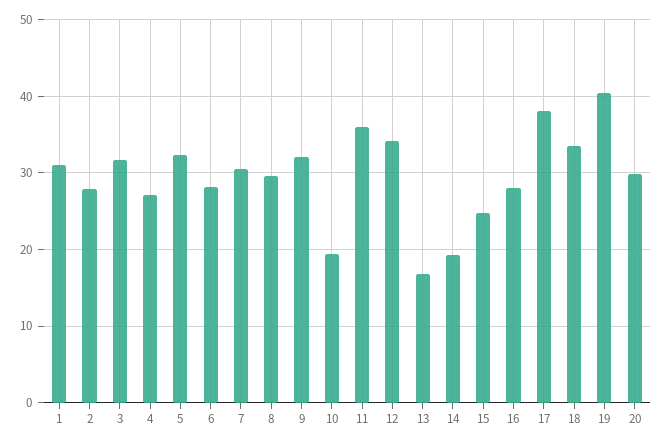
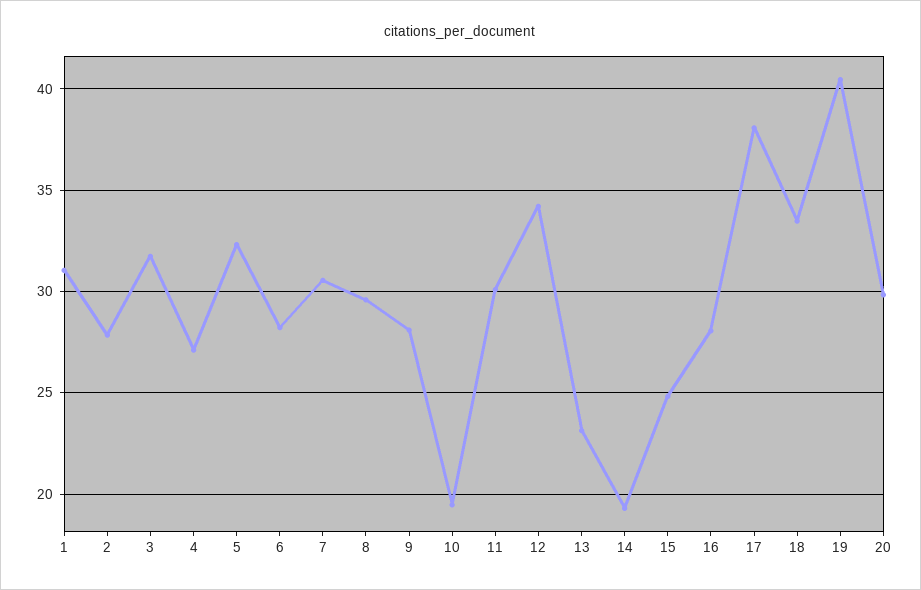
9: 32 -> 28
11: 36 -> 30
13: 17 -> 23

